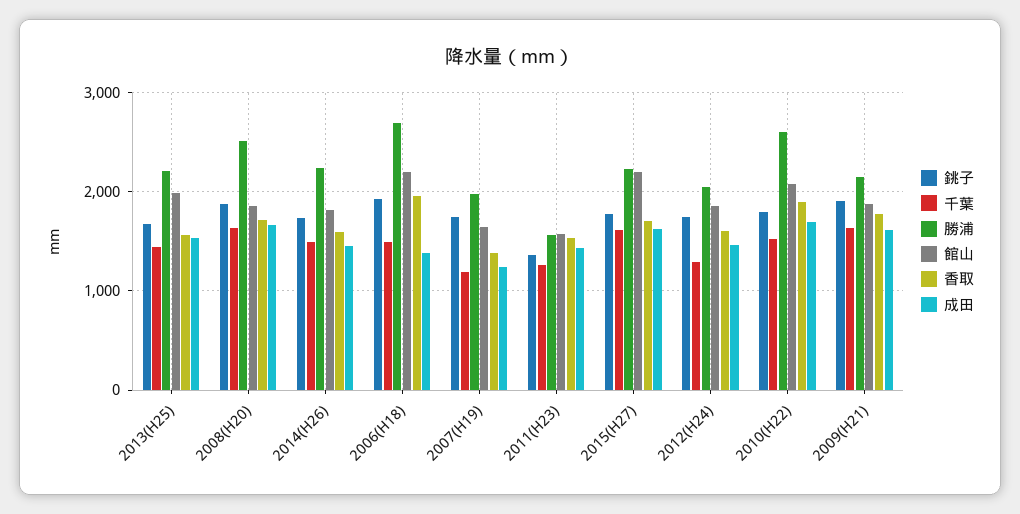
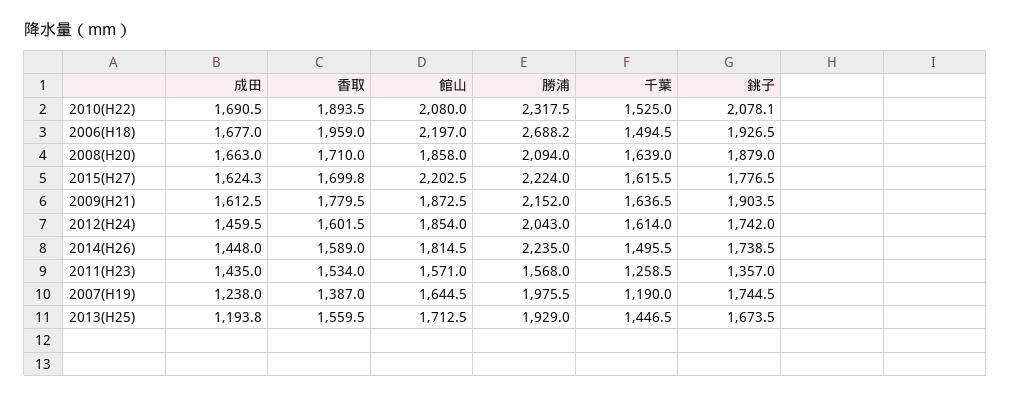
勝浦, 2013(H25): 2200 -> 1929
館山, 2013(H25): 2000 -> 1712.5
成田, 2013(H25): 1500 -> 1193.8
勝浦, 2008(H20): 2500 -> 2094
成田, 2006(H18): 1400 -> 1677
千葉, 2012(H24): 1300 -> 1614
銚子, 2010(H22): 1800 -> 2078.1
勝浦, 2010(H22): 2600 -> 2317.5

